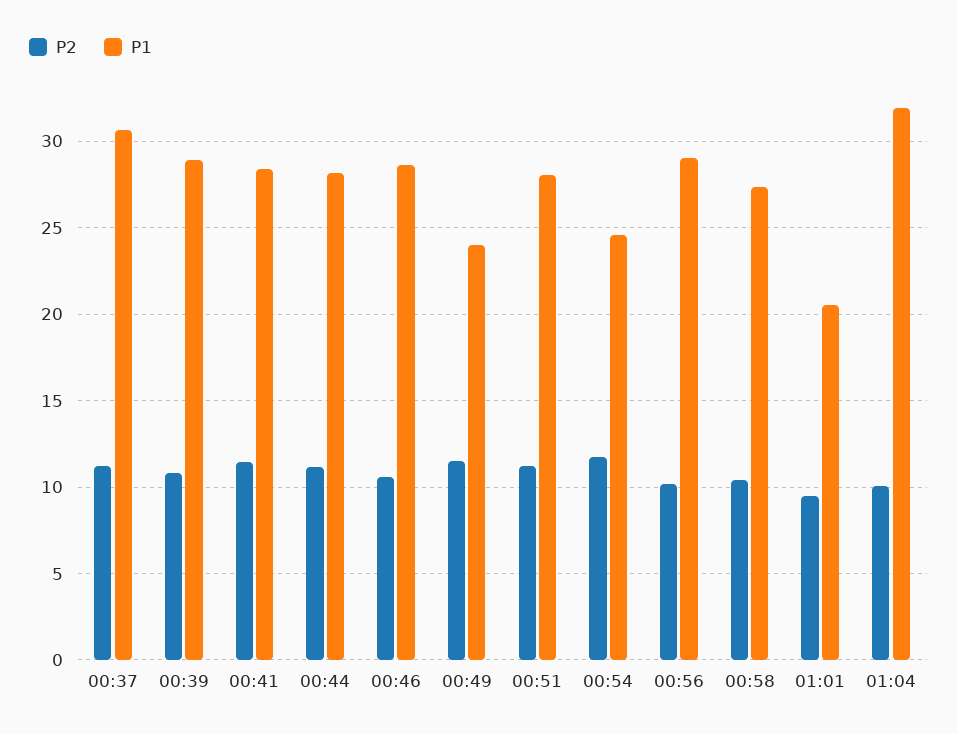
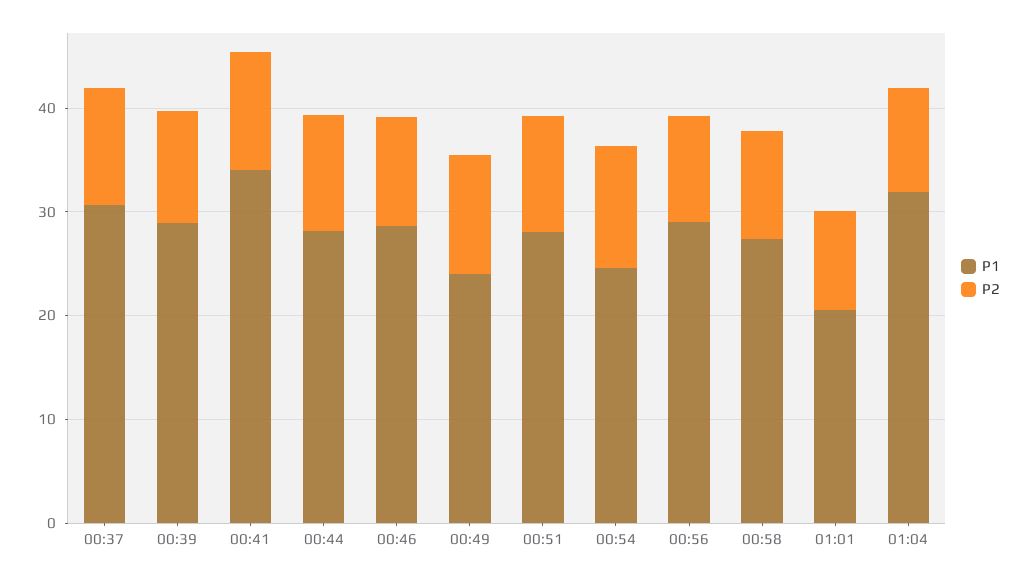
P1, 00:41: 28.5 -> 34

